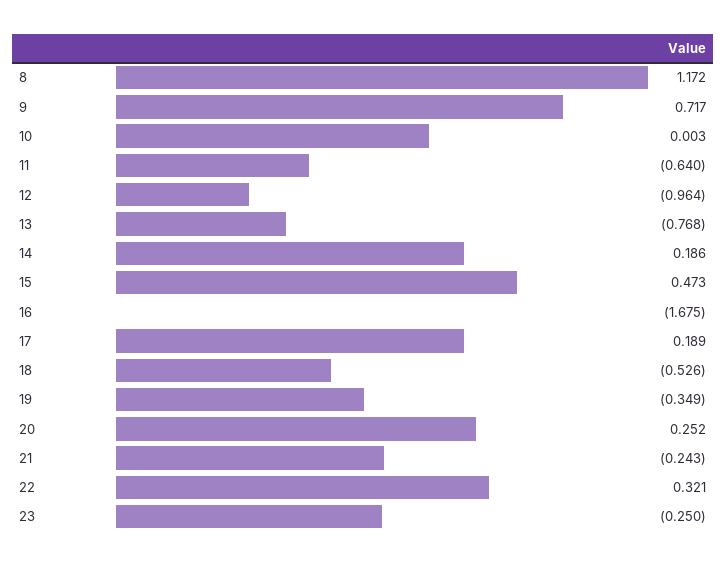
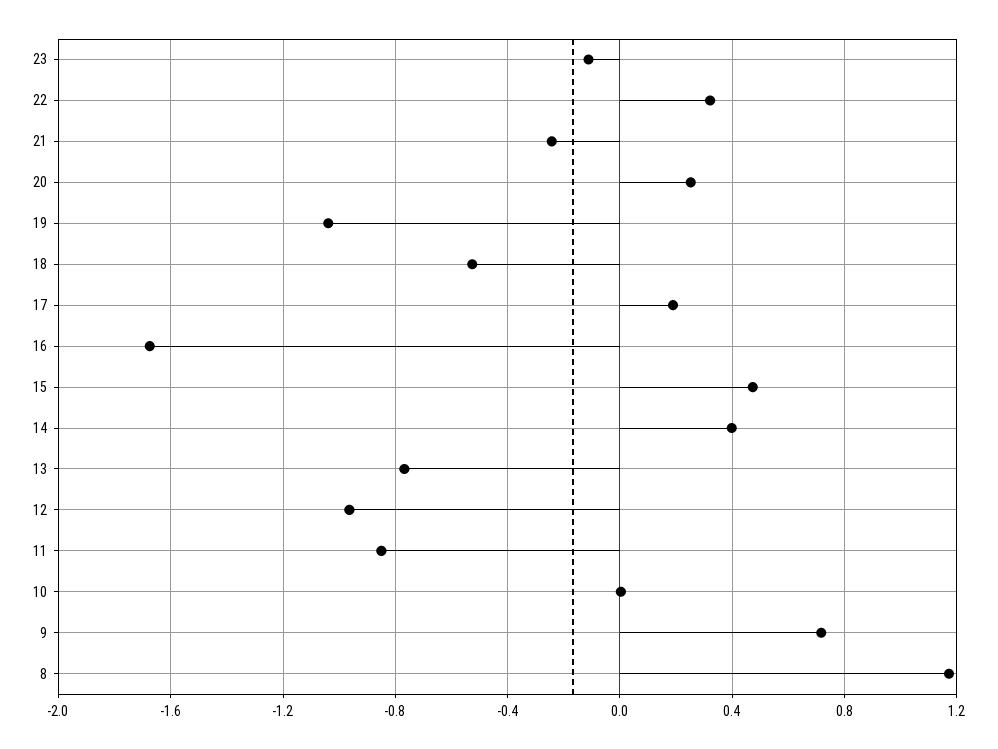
11: -0.64 -> -0.85
14: 0.186 -> 0.4
19: -0.349 -> -1.05
23: -0.25 -> -0.1

